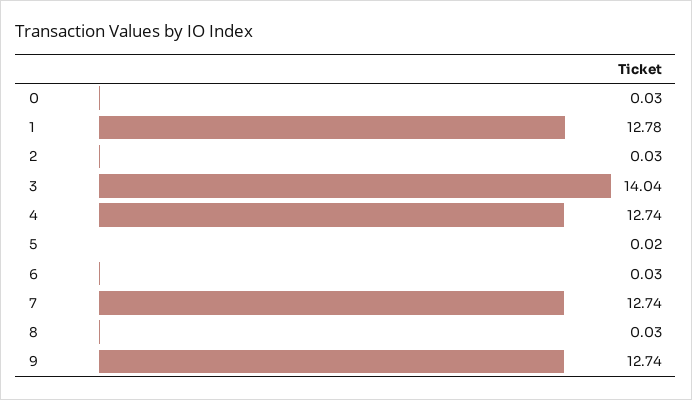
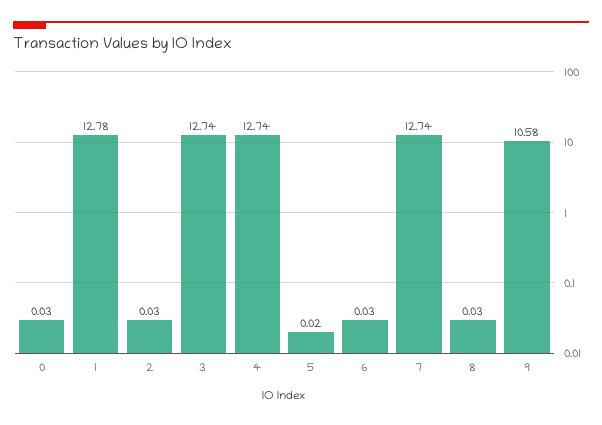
3: 14.04 -> 12.74
9: 12.74 -> 10.58

